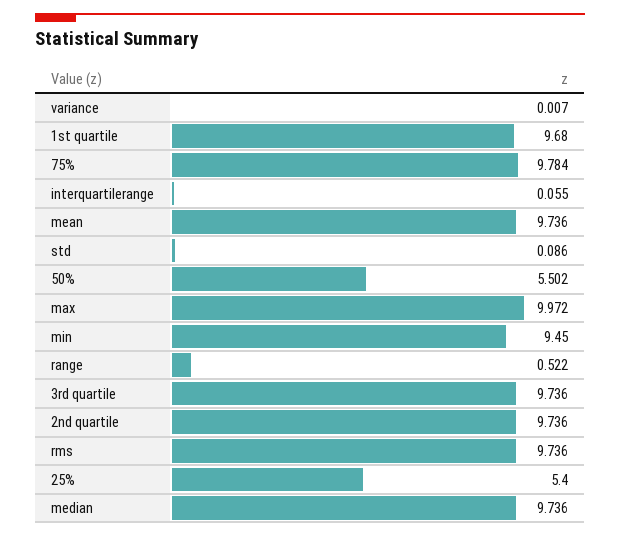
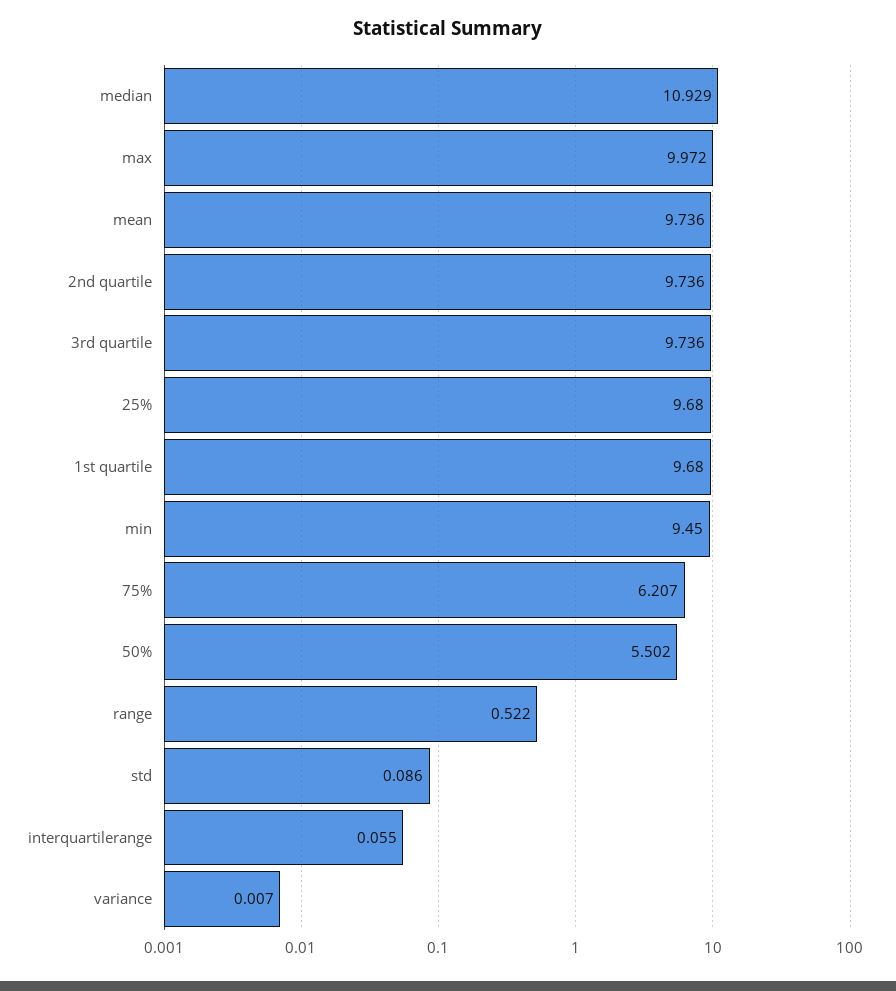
75%: 9.784 -> 6.207
rms: 9.736 -> none
25%: 5.4 -> 9.68
median: 9.736 -> 10.929

